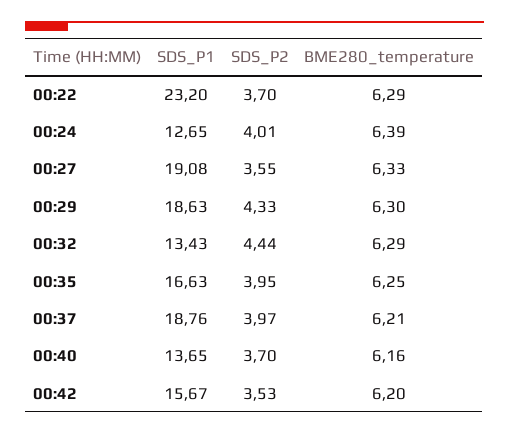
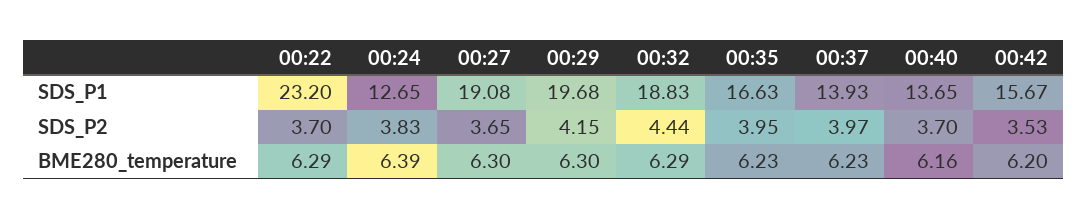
SDS_P2, 00:24: 4.01 -> 3.83
SDS_P2, 00:27: 3.55 -> 3.65
BME280_temperature, 00:27: 6.33 -> 6.3
SDS_P1, 00:29: 18.63 -> 19.68
SDS_P2, 00:29: 4.33 -> 4.15
SDS_P1, 00:32: 13.43 -> 18.83
BME280_temperature, 00:35: 6.25 -> 6.23
SDS_P1, 00:37: 18.76 -> 13.93
BME280_temperature, 00:37: 6.21 -> 6.23

